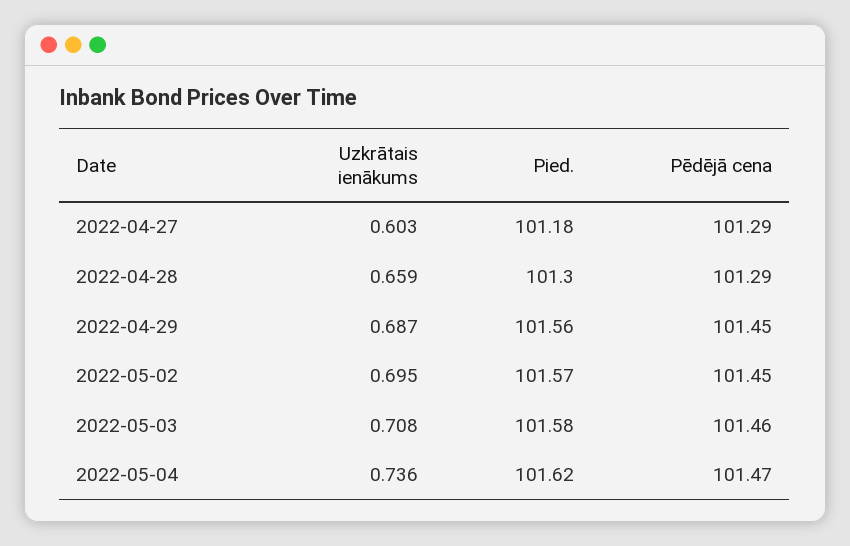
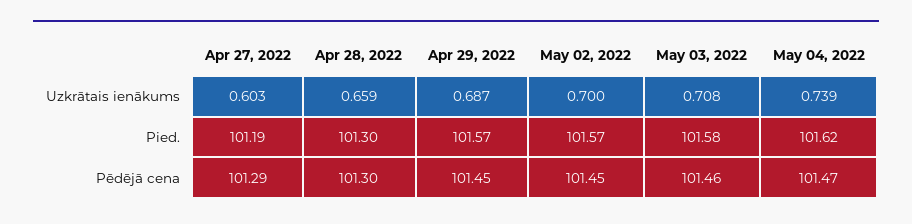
Pied., 2022-04-27: 101.18 -> 101.19
Pēdējā cena, 2022-04-28: 101.29 -> 101.3
Pied., 2022-04-29: 101.56 -> 101.57
Uzkrātais ienākums, 2022-05-02: 0.695 -> 0.7
Uzkrātais ienākums, 2022-05-04: 0.736 -> 0.739

